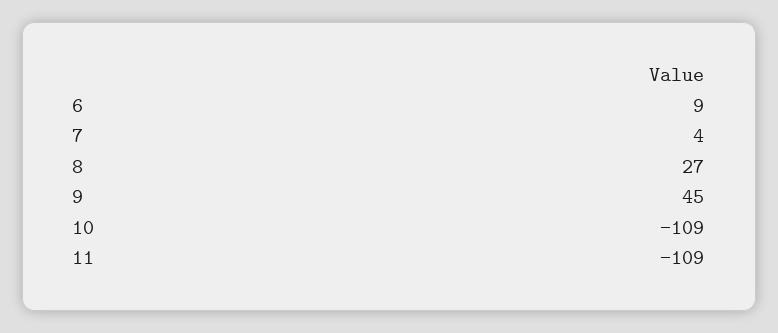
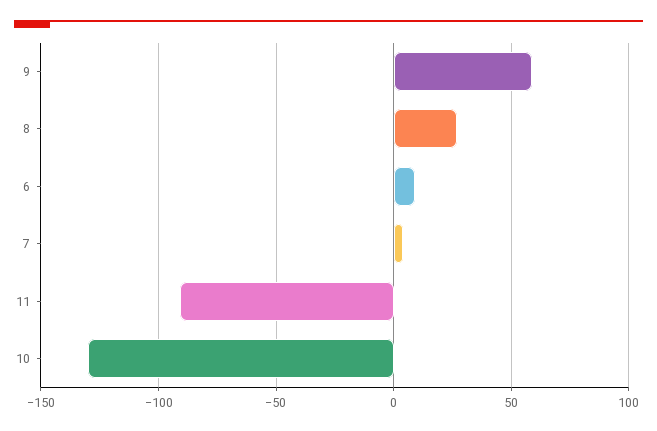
9: 45 -> 60
10: -109 -> -130
11: -109 -> -90

